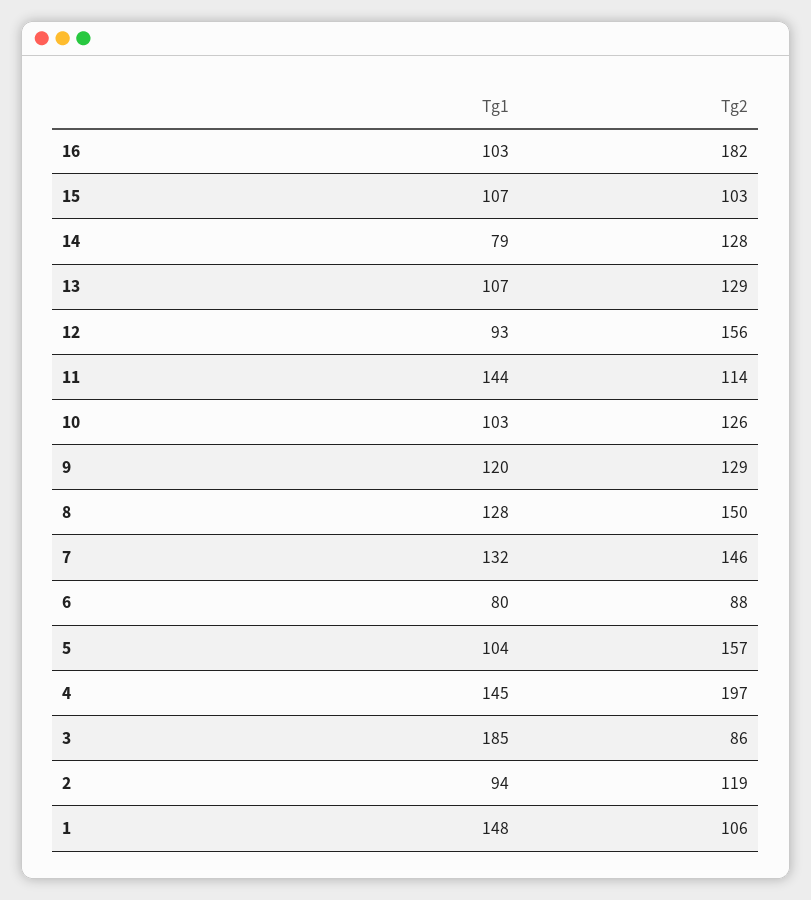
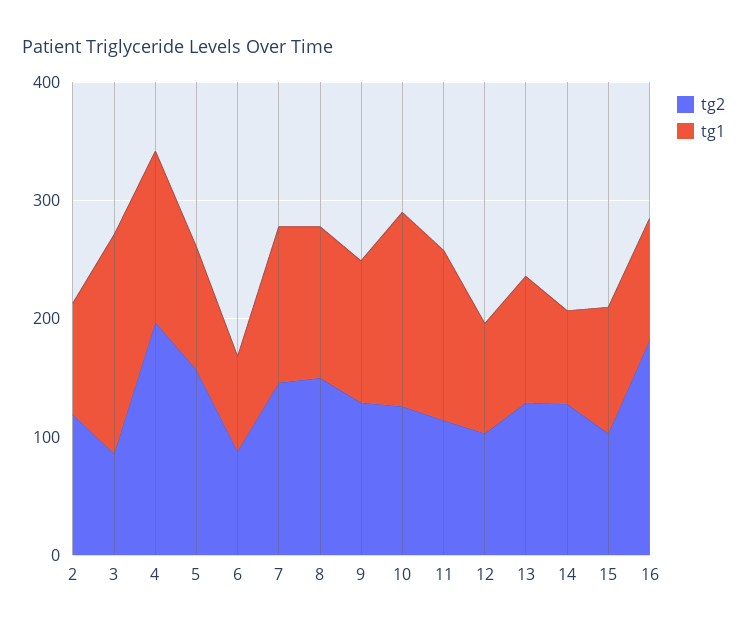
Tg2, 12: 156 -> 100
Tg1, 10: 103 -> 160
Tg1, 1: 148 -> none
Tg2, 1: 106 -> none

